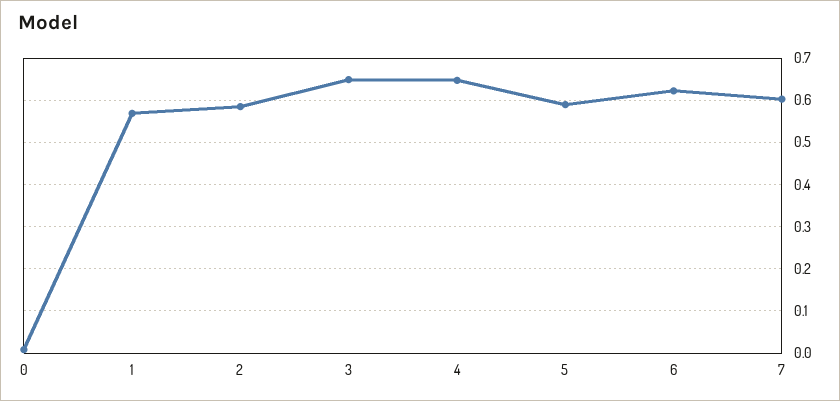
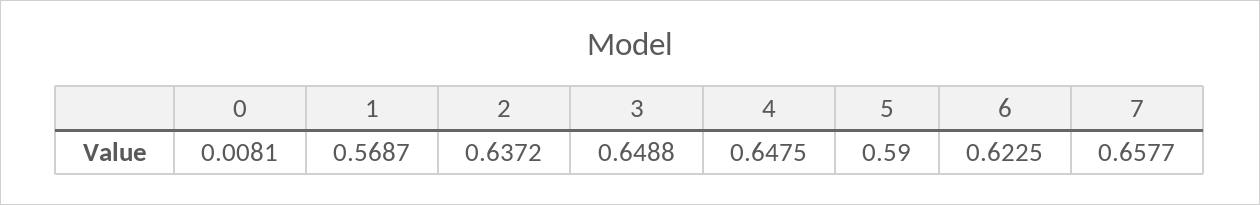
2: 0.58 -> 0.6372
7: 0.6 -> 0.6577

